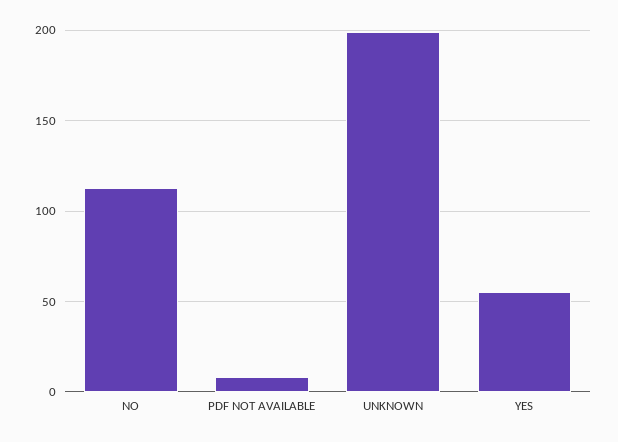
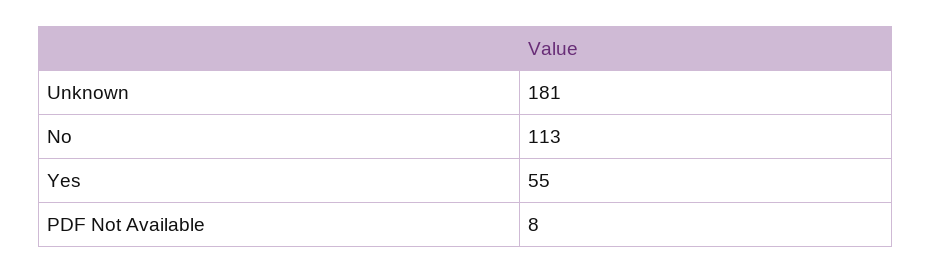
UNKNOWN: 200 -> 181

